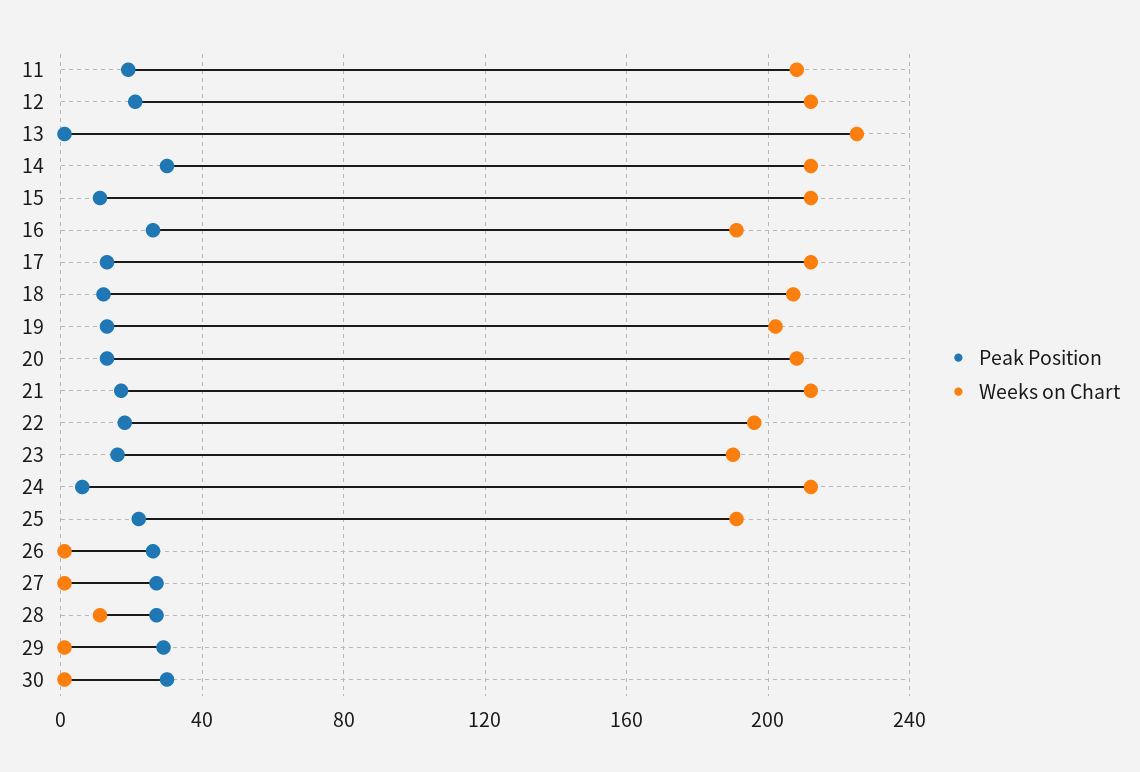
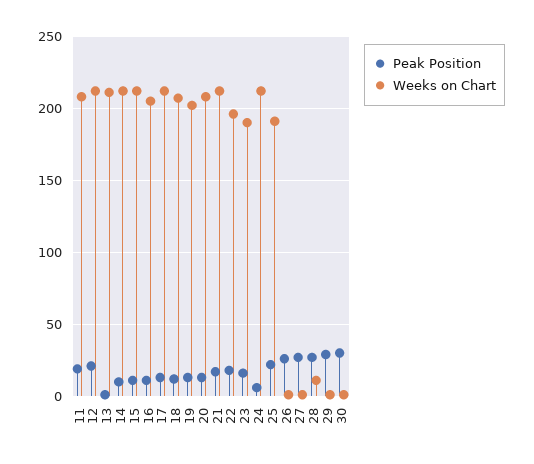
Weeks on Chart, 13: 225 -> 210
Peak Position, 14: 30 -> 10
Peak Position, 16: 25 -> 10
Weeks on Chart, 16: 190 -> 205

